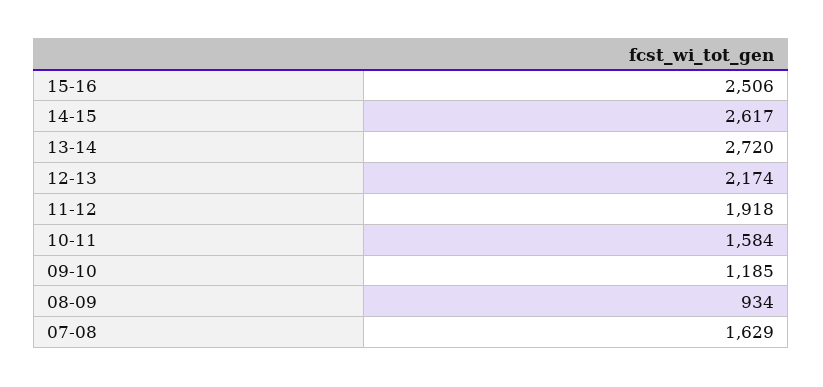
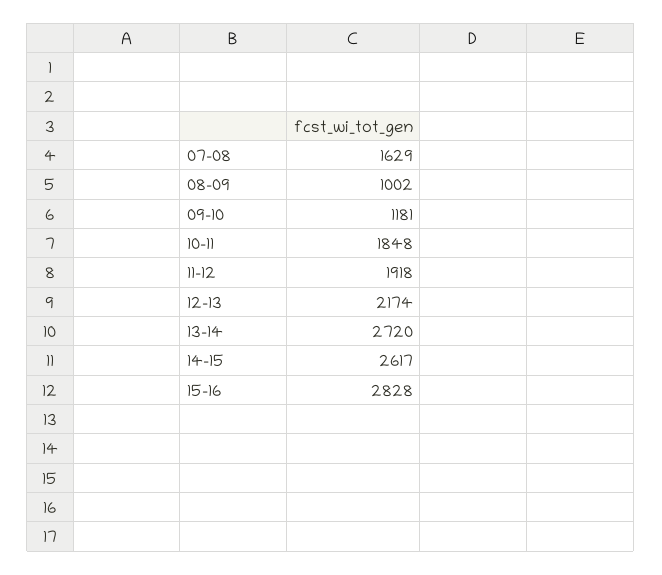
15-16: 2506 -> 2828
10-11: 1584 -> 1848
09-10: 1185 -> 1181
08-09: 934 -> 1002

